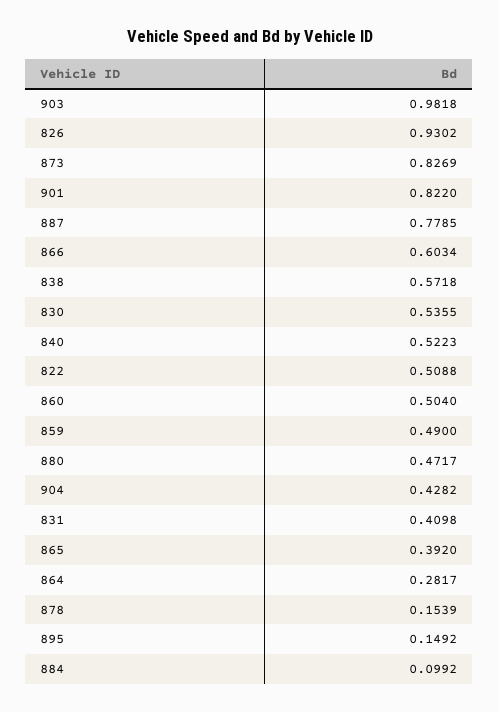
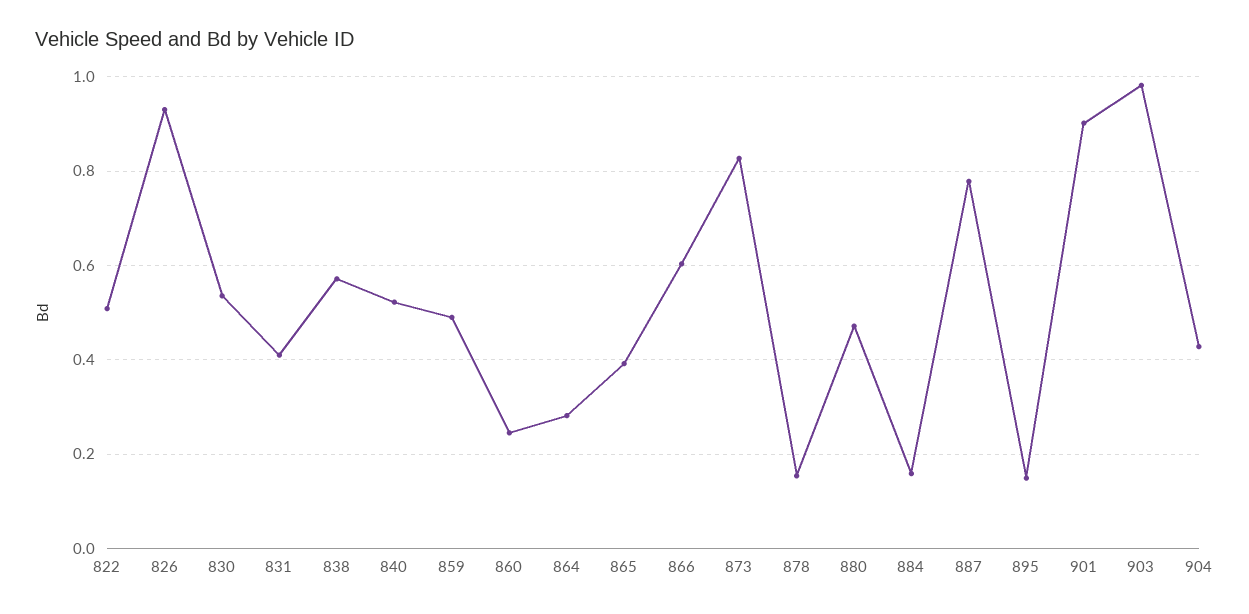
901: 0.822 -> 0.9
860: 0.504 -> 0.24
884: 0.0992 -> 0.16

